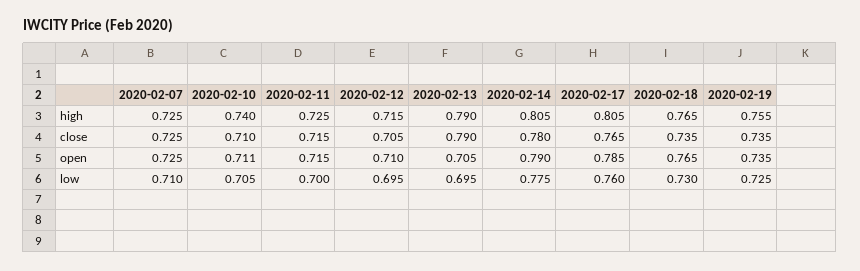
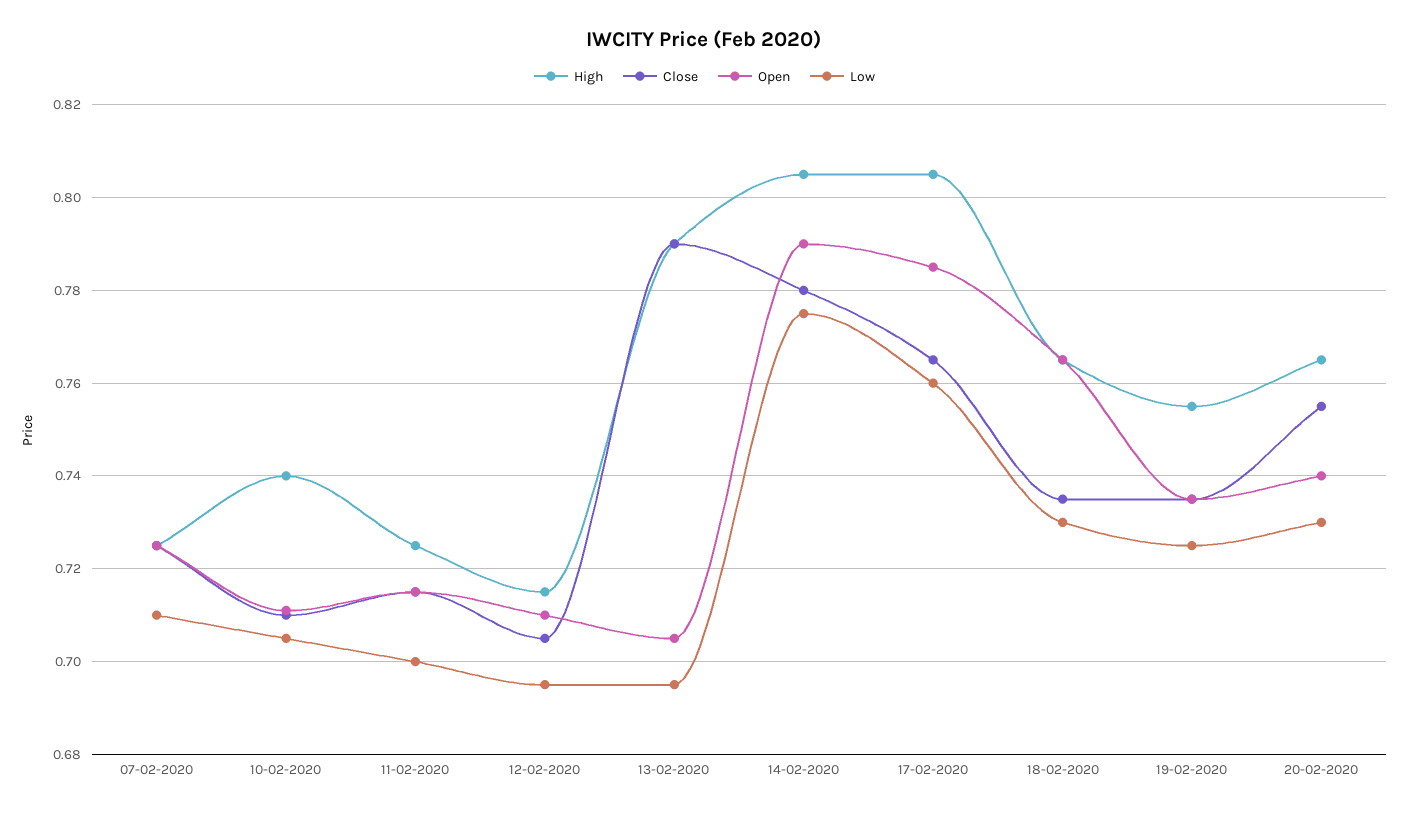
high, 20-02-2020: none -> 0.765
close, 20-02-2020: none -> 0.755
open, 20-02-2020: none -> 0.74
low, 20-02-2020: none -> 0.73

